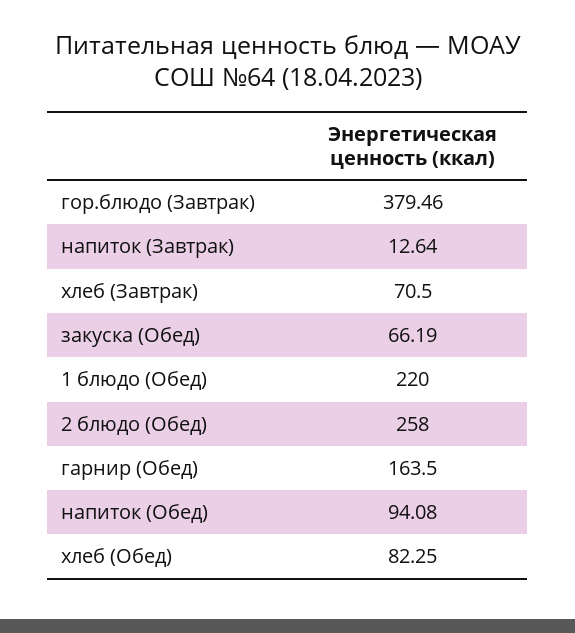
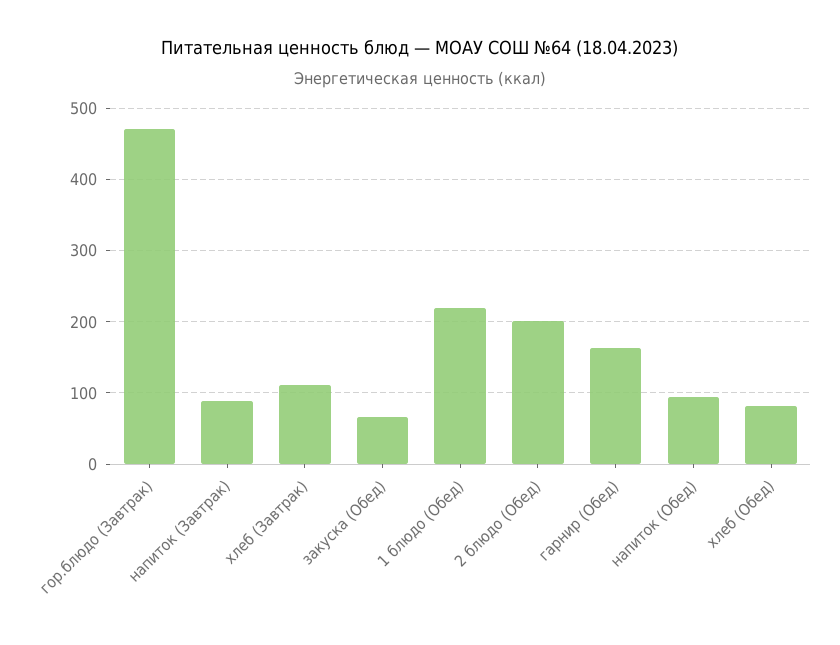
гор.блюдо (Завтрак): 379.46 -> 470
напиток (Завтрак): 12.64 -> 90
хлеб (Завтрак): 70.5 -> 110
2 блюдо (Обед): 258 -> 200

